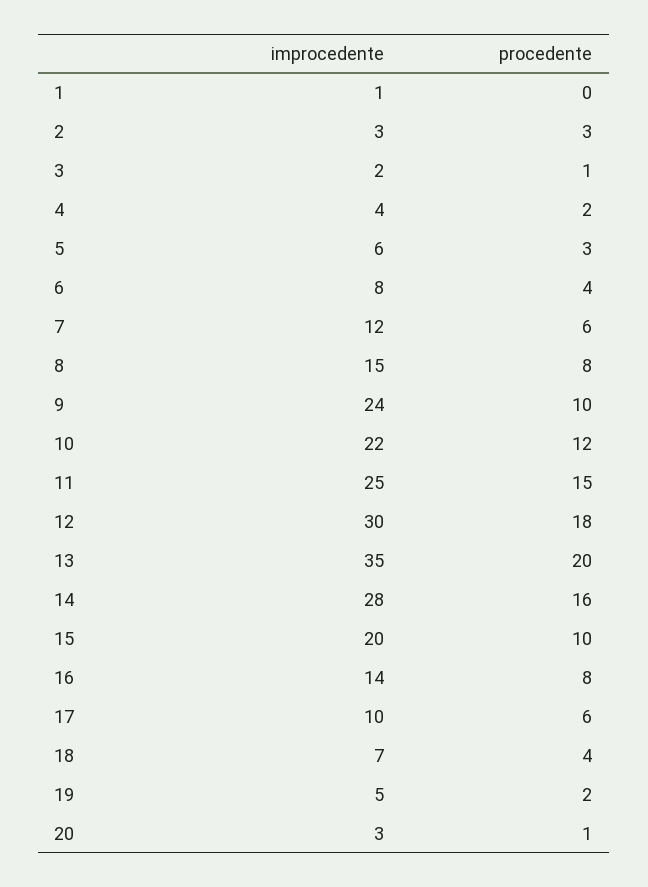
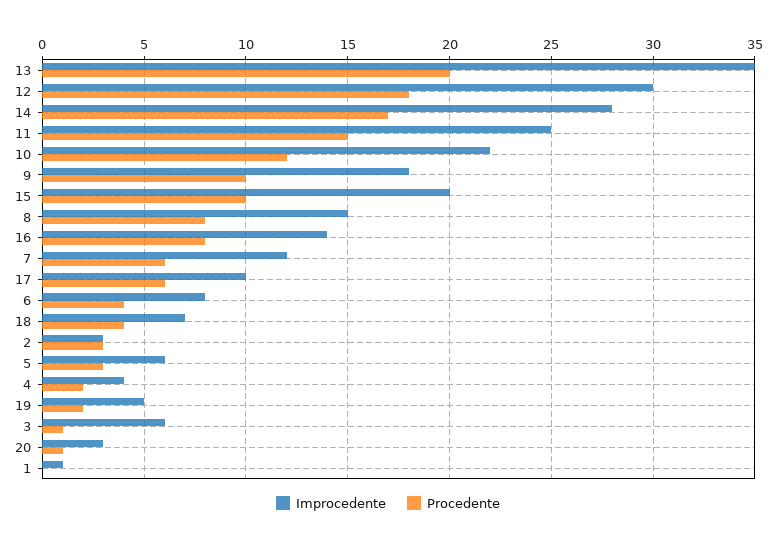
improcedente, 3: 2 -> 6
improcedente, 9: 24 -> 18
procedente, 14: 16 -> 17

